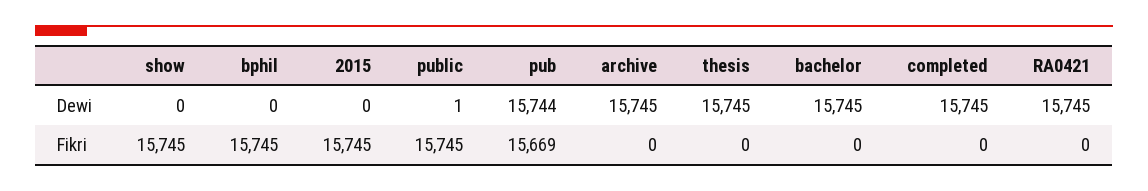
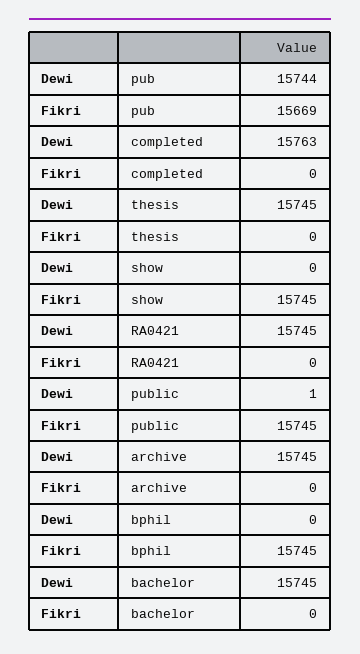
2015, Dewi: 0 -> none
completed, Dewi: 15745 -> 15763
2015, Fikri: 15745 -> none

